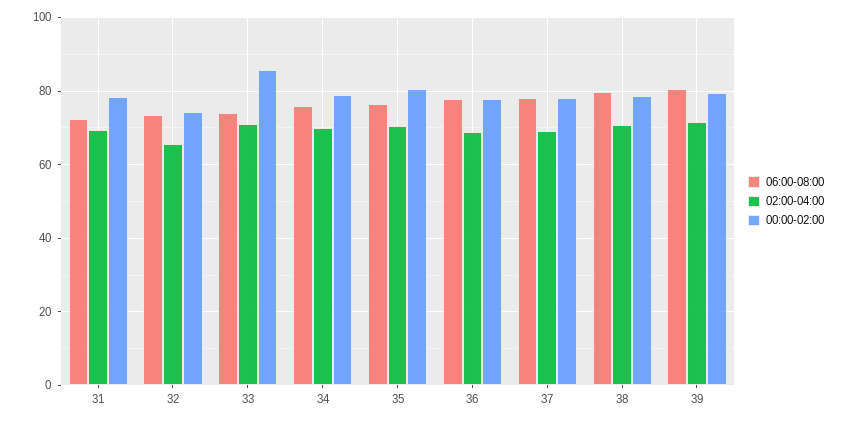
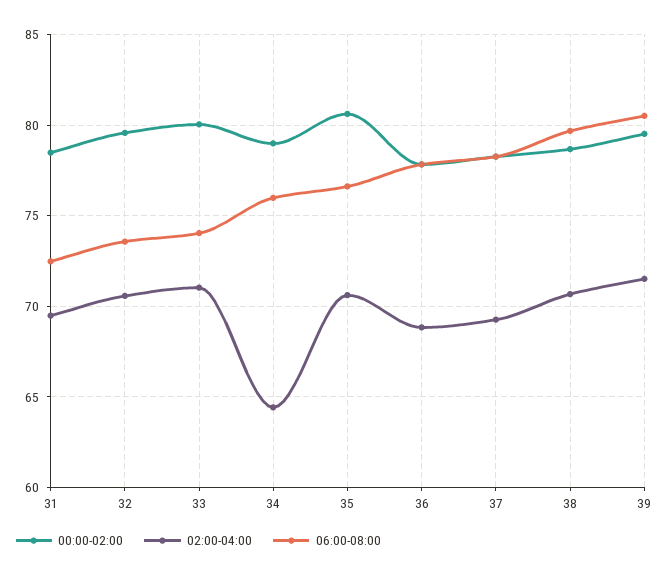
02:00-04:00, 32: 66 -> 70.5
00:00-02:00, 32: 74 -> 79.5
00:00-02:00, 33: 86 -> 80
02:00-04:00, 34: 70 -> 64.5

